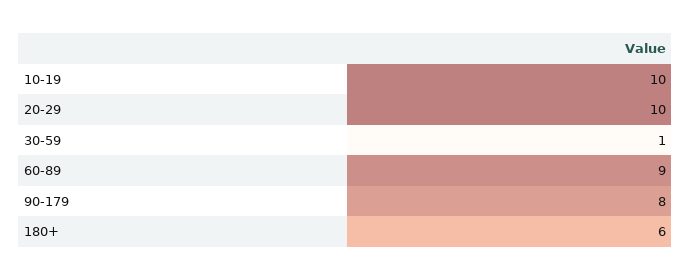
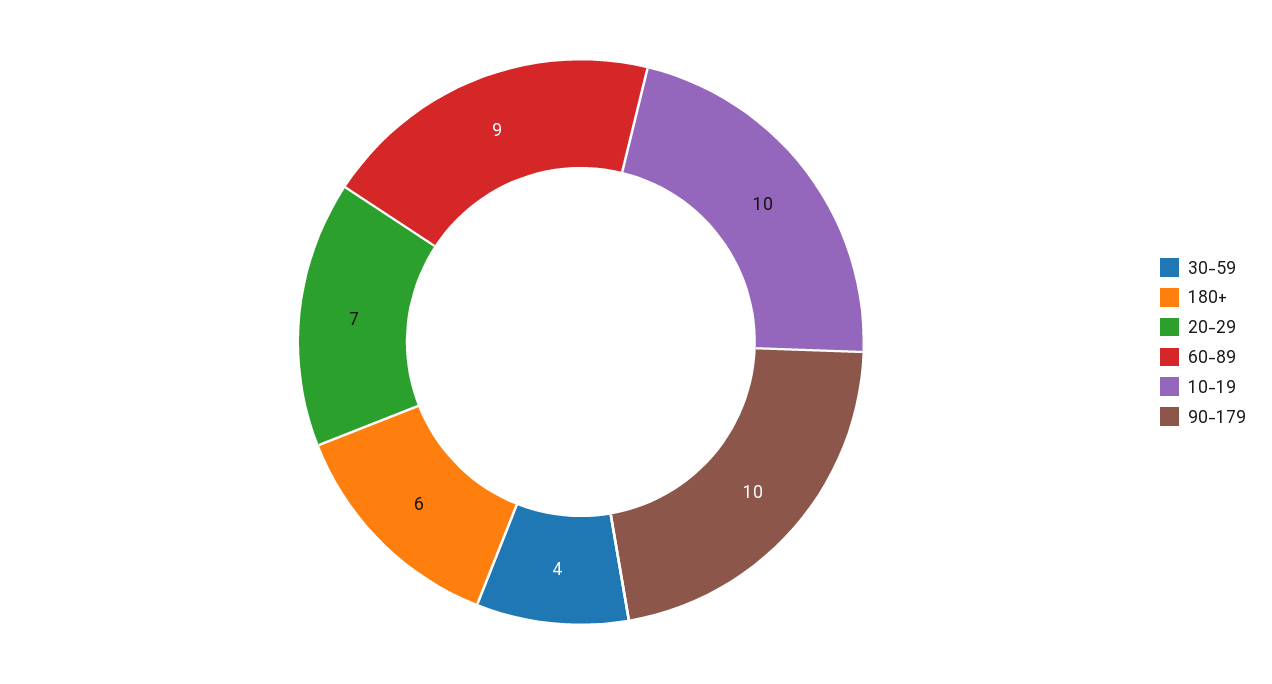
20-29: 10 -> 7
30-59: 1 -> 4
90-179: 8 -> 10

